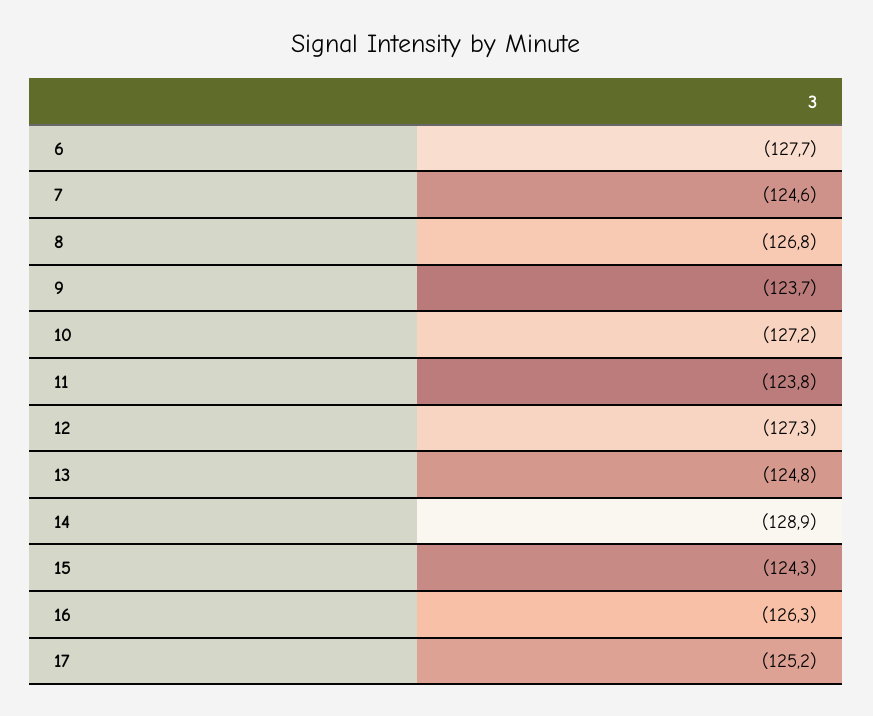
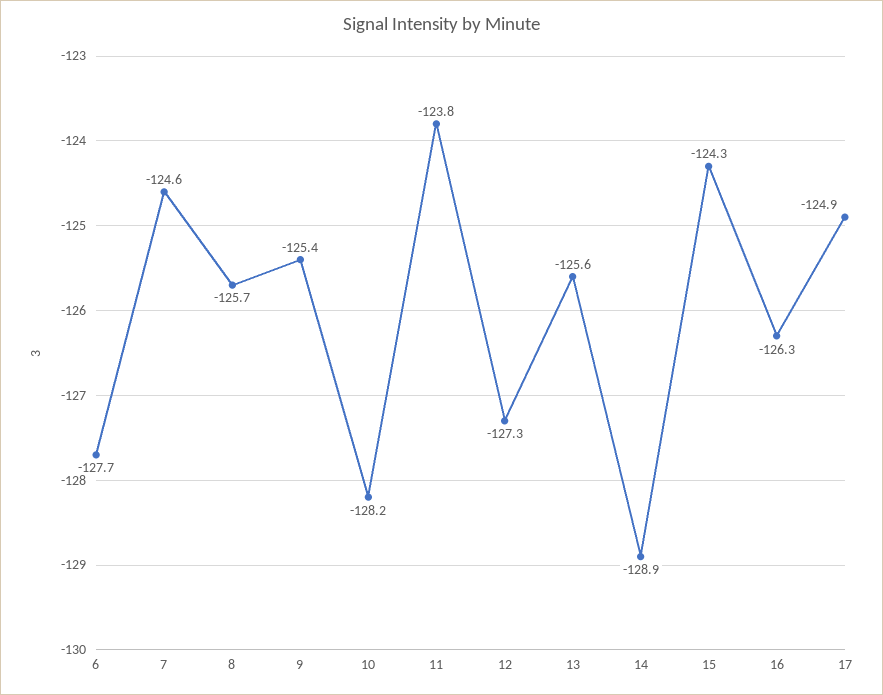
8: -126.8 -> -125.7
9: -123.7 -> -125.4
10: -127.2 -> -128.2
13: -124.8 -> -125.6
17: -125.2 -> -124.9

